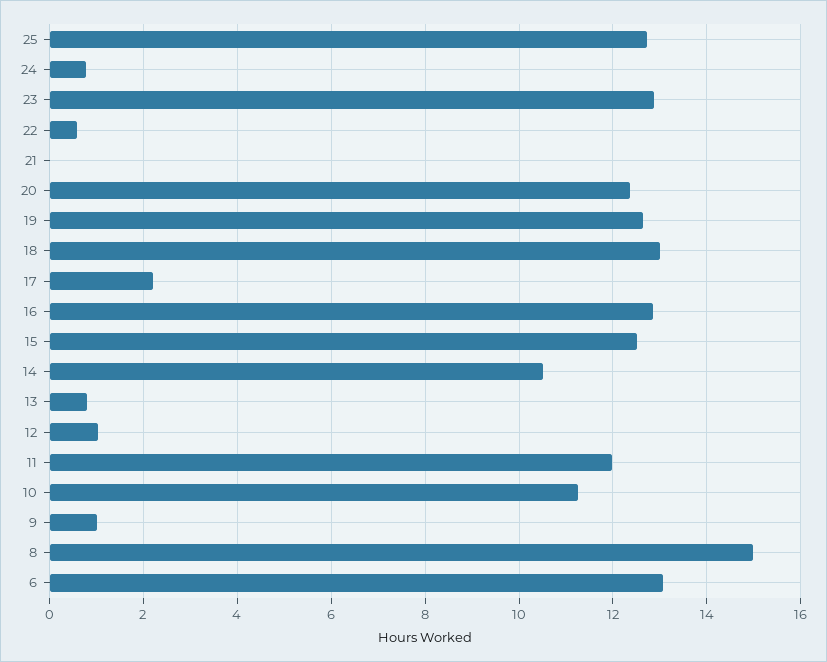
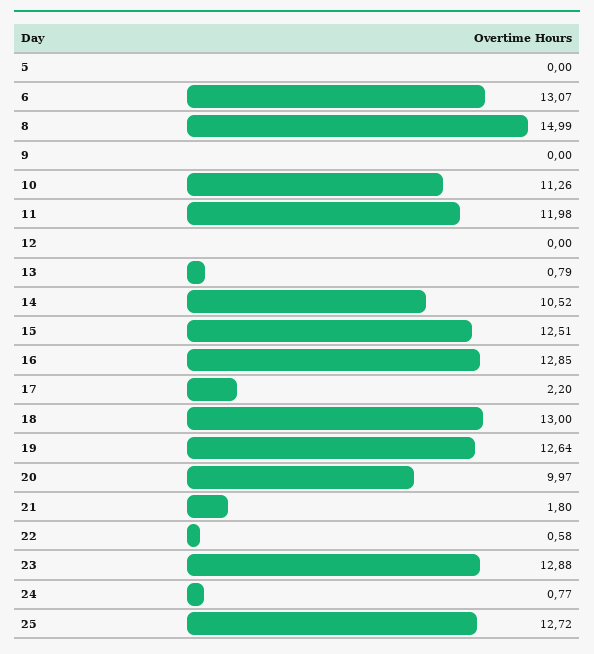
21: 0 -> 1.8
20: 12.4 -> 9.97
12: 1 -> 0
9: 1 -> 0
5: none -> 0

